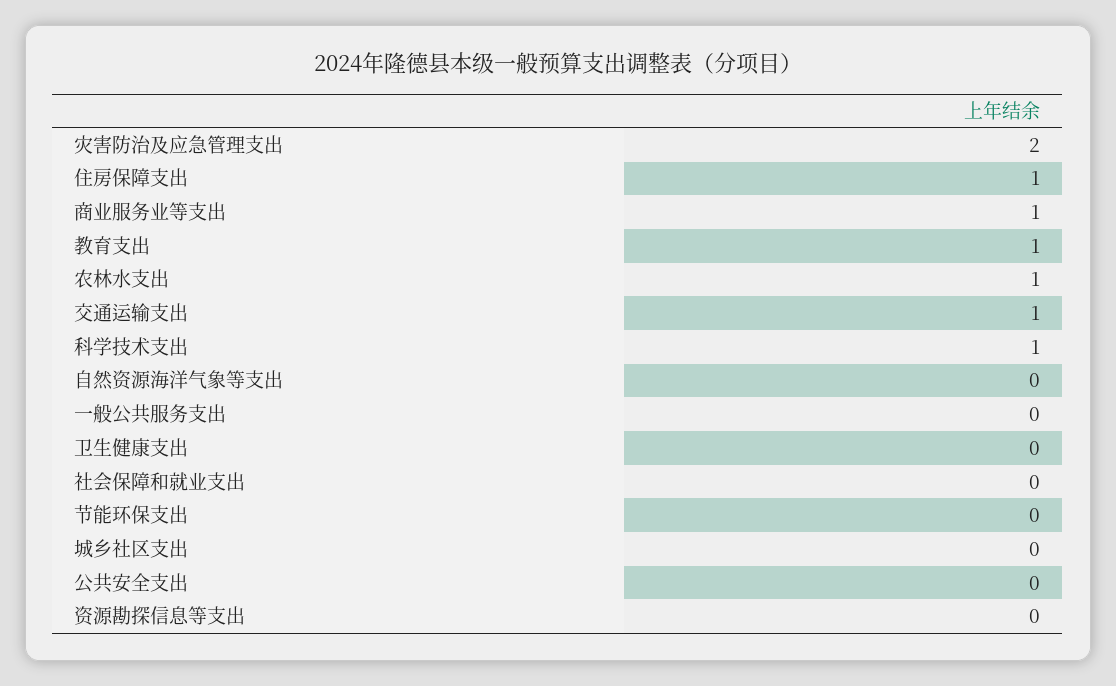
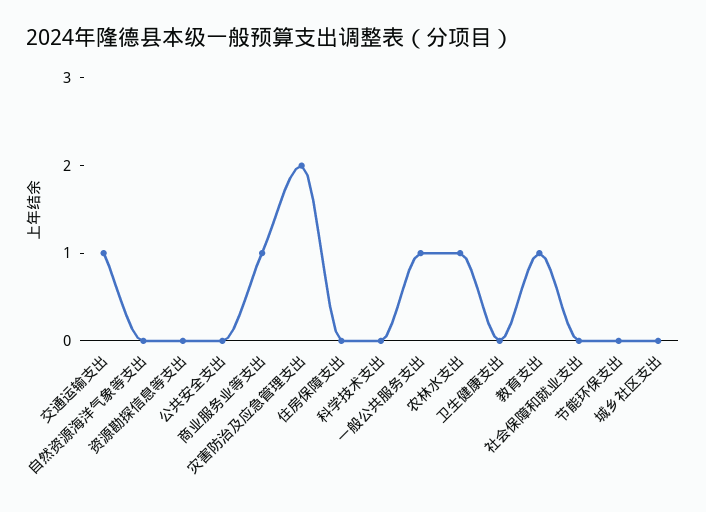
住房保障支出: 1 -> 0
科学技术支出: 1 -> 0
一般公共服务支出: 0 -> 1

